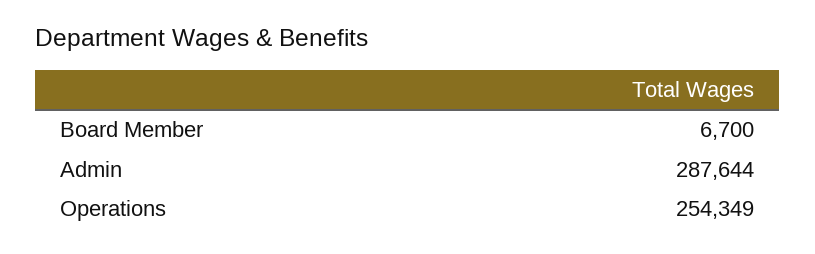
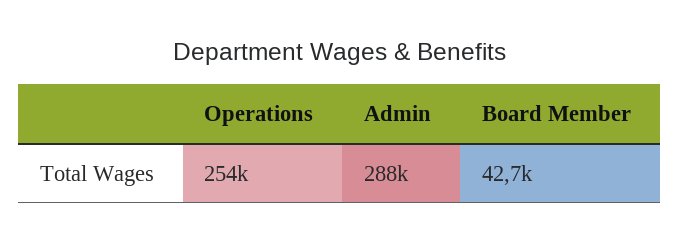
Board Member: 6700 -> 42700

